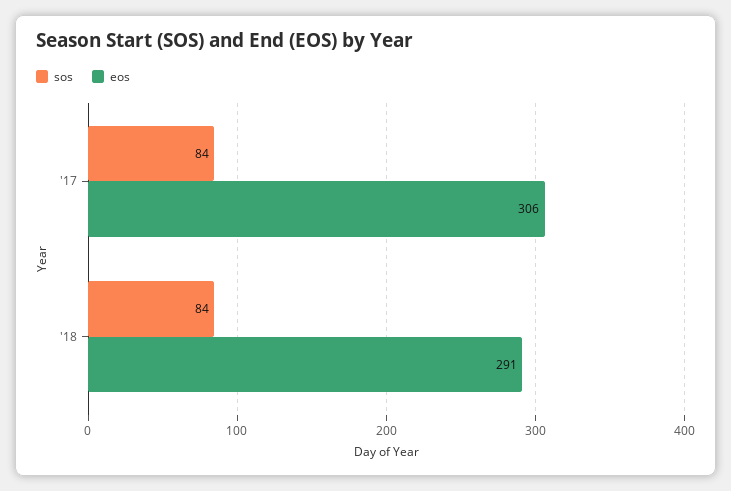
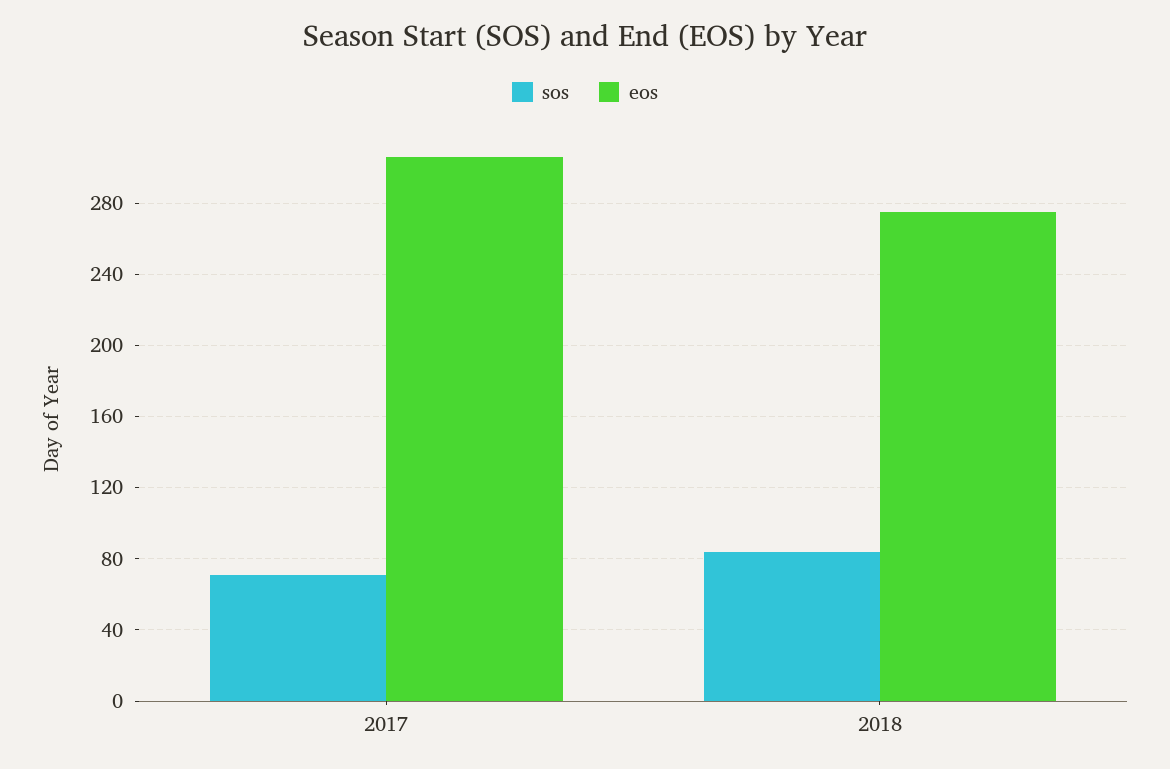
sos, '17: 84 -> 70
eos, '18: 291 -> 275

